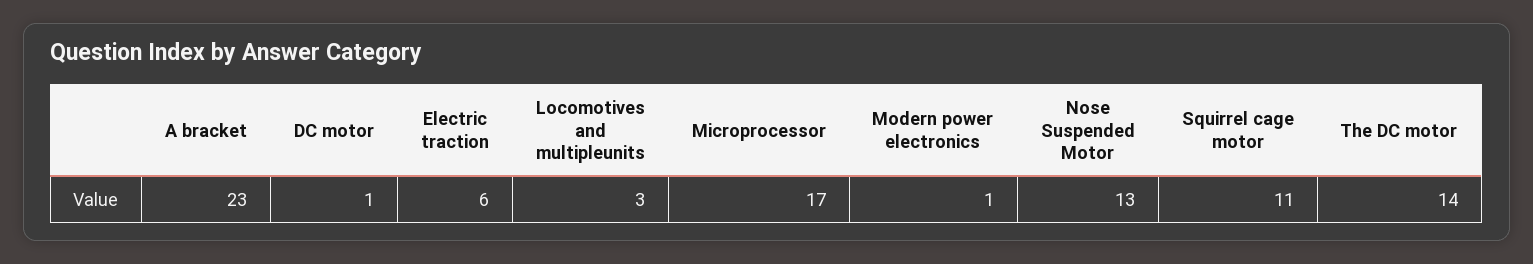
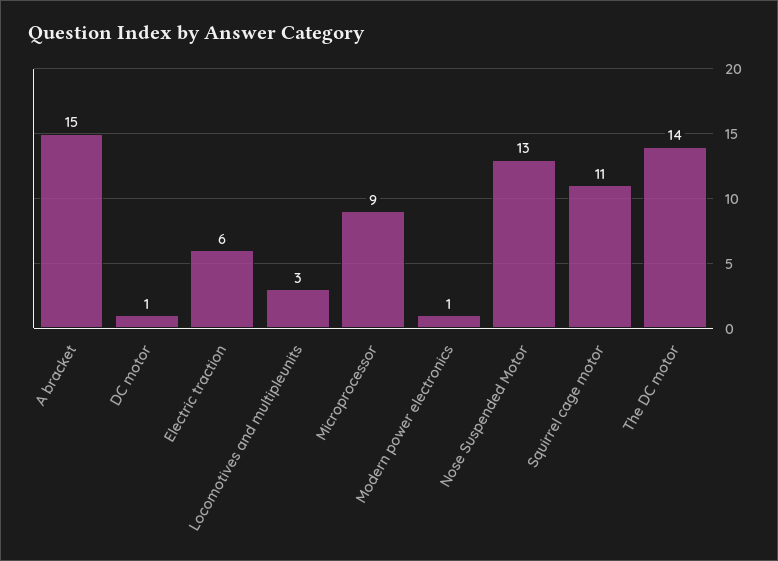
A bracket: 23 -> 15
Microprocessor: 17 -> 9

